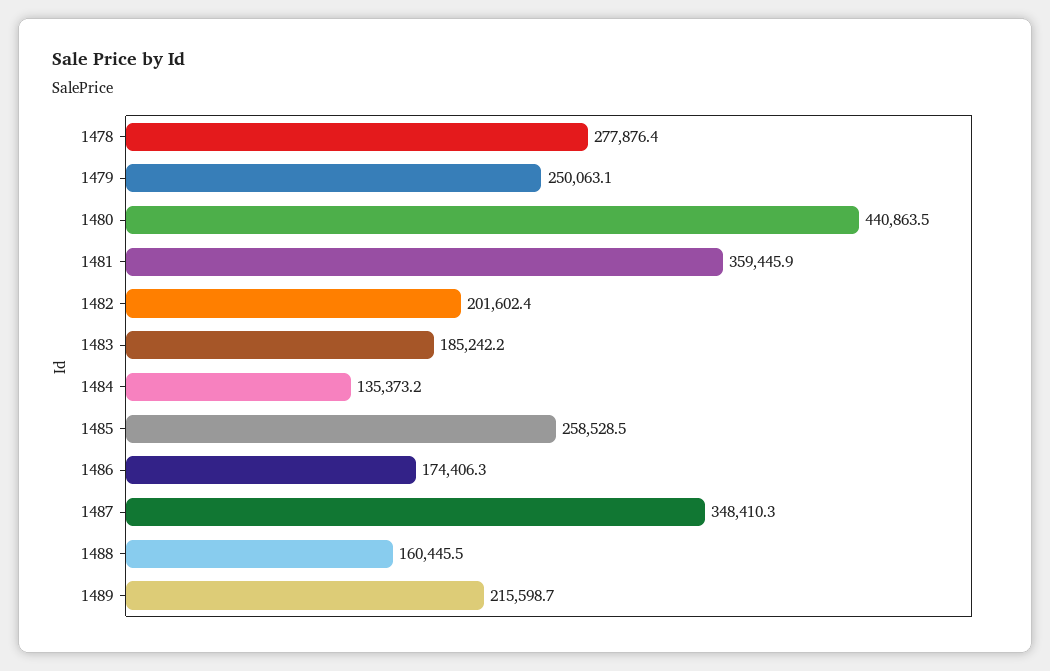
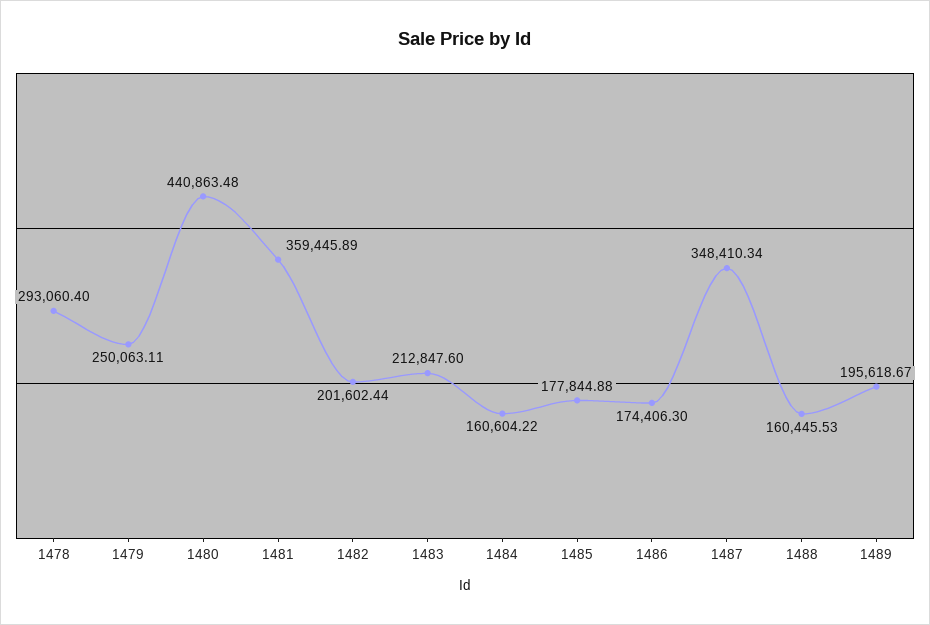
1478: 277876.4 -> 293060.4
1483: 185242.2 -> 212847.6
1484: 135373.2 -> 160604.22
1485: 258528.5 -> 177844.88
1489: 215598.7 -> 195618.67

